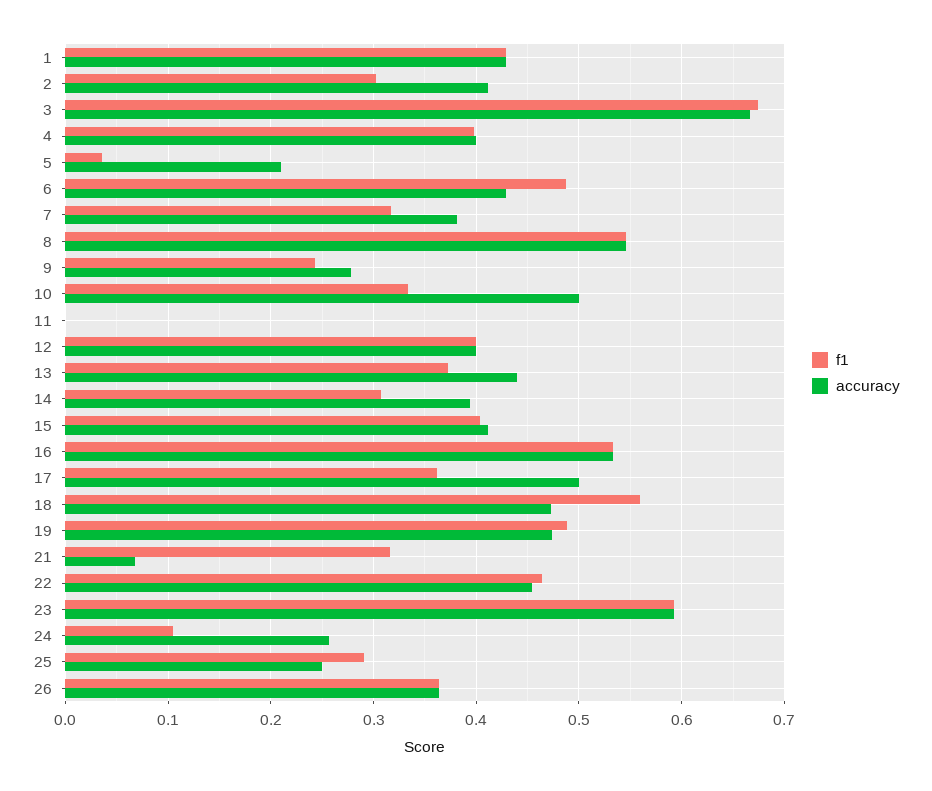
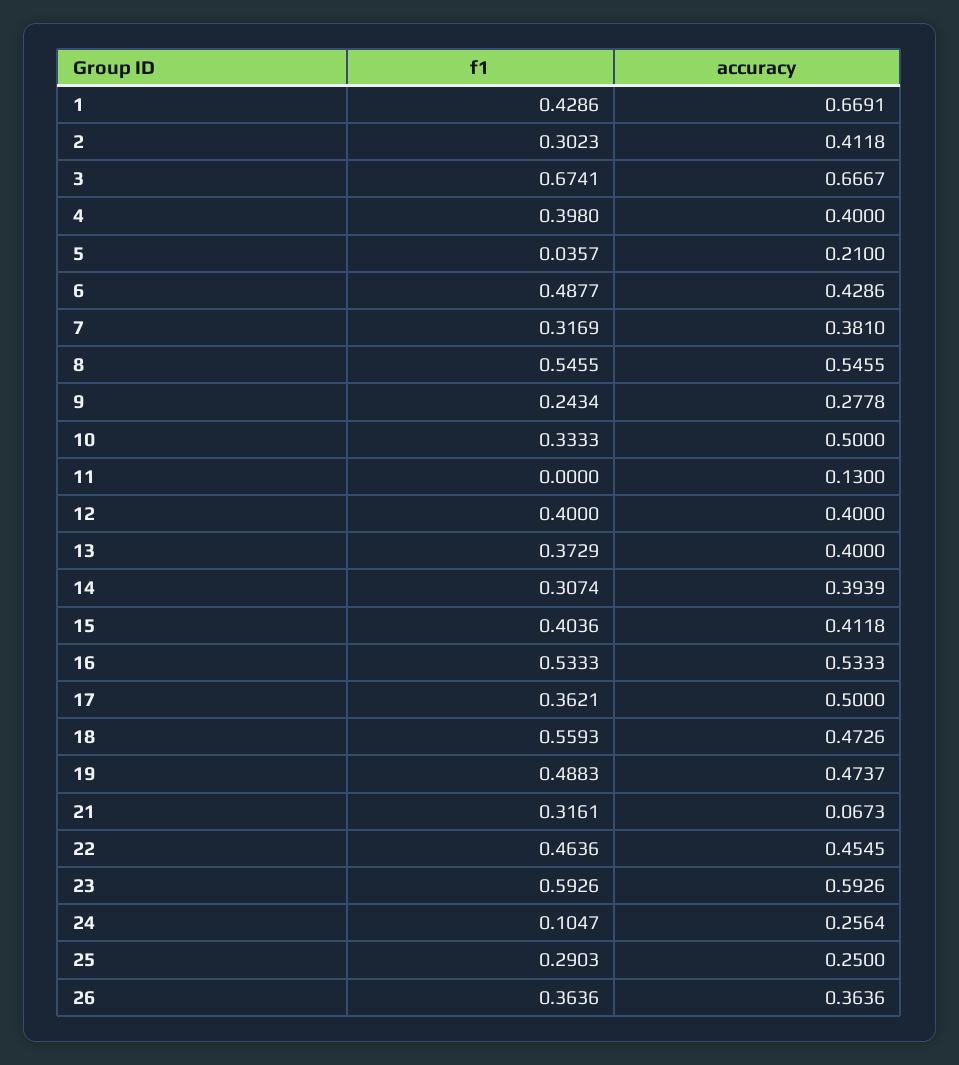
accuracy, 1: 0.43 -> 0.6691
accuracy, 11: 0 -> 0.13
accuracy, 13: 0.44 -> 0.4

